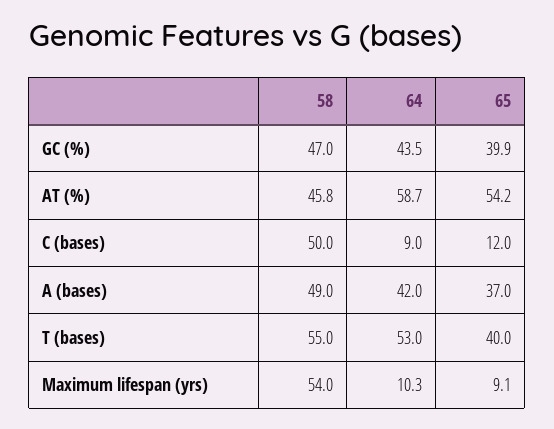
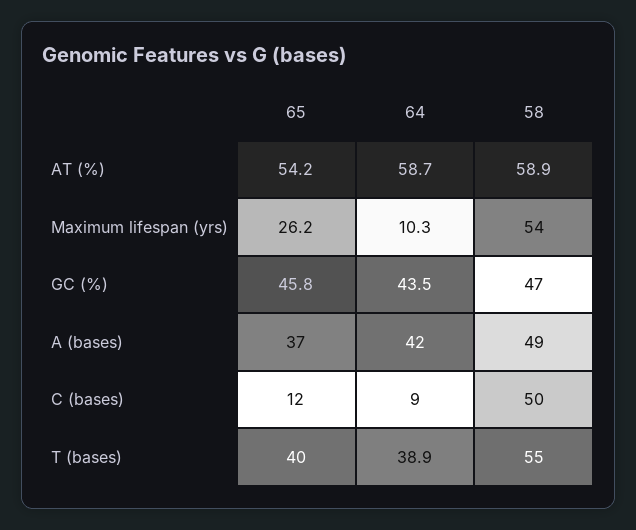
65, GC (%): 39.9 -> 45.8
58, AT (%): 45.8 -> 58.9
64, T (bases): 53 -> 38.9
65, Maximum lifespan (yrs): 9.1 -> 26.2

